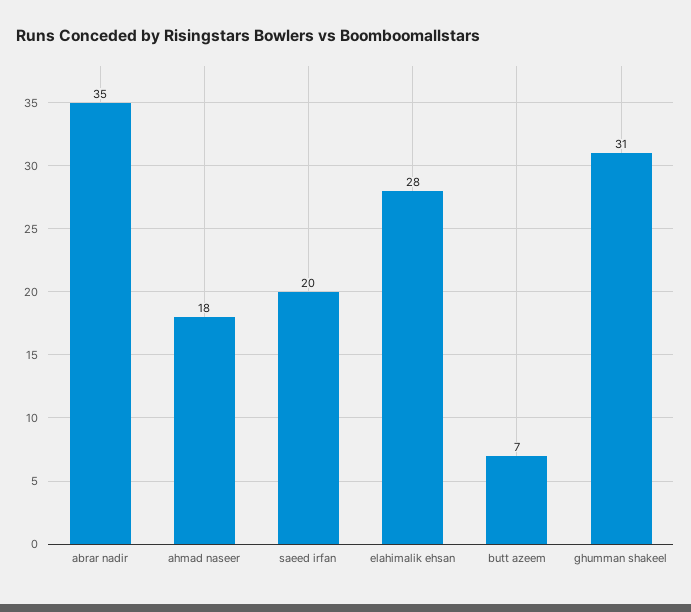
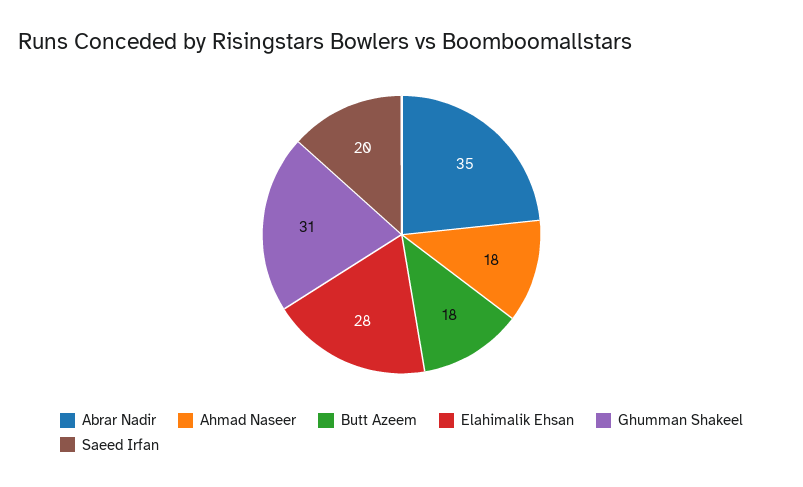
butt azeem: 7 -> 18

